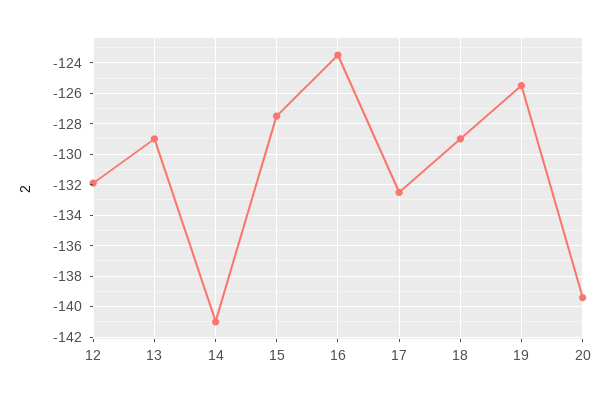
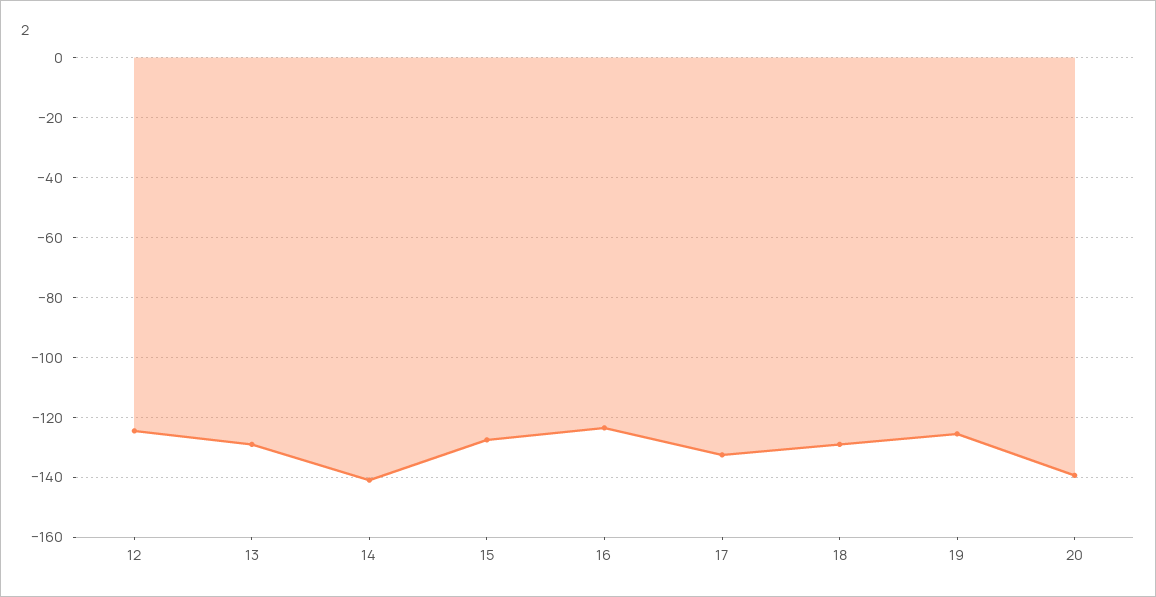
12: -132 -> -125

